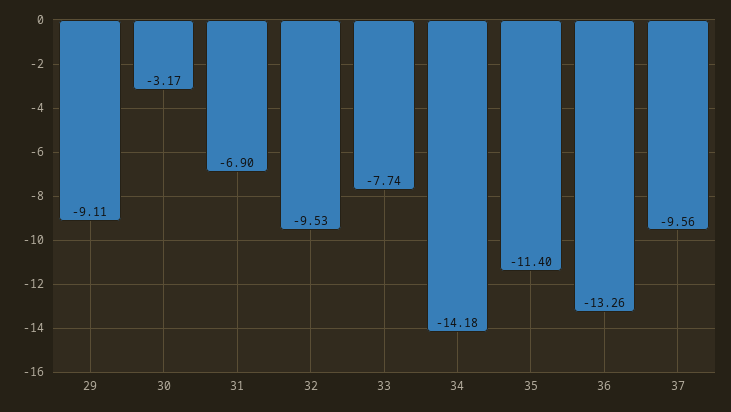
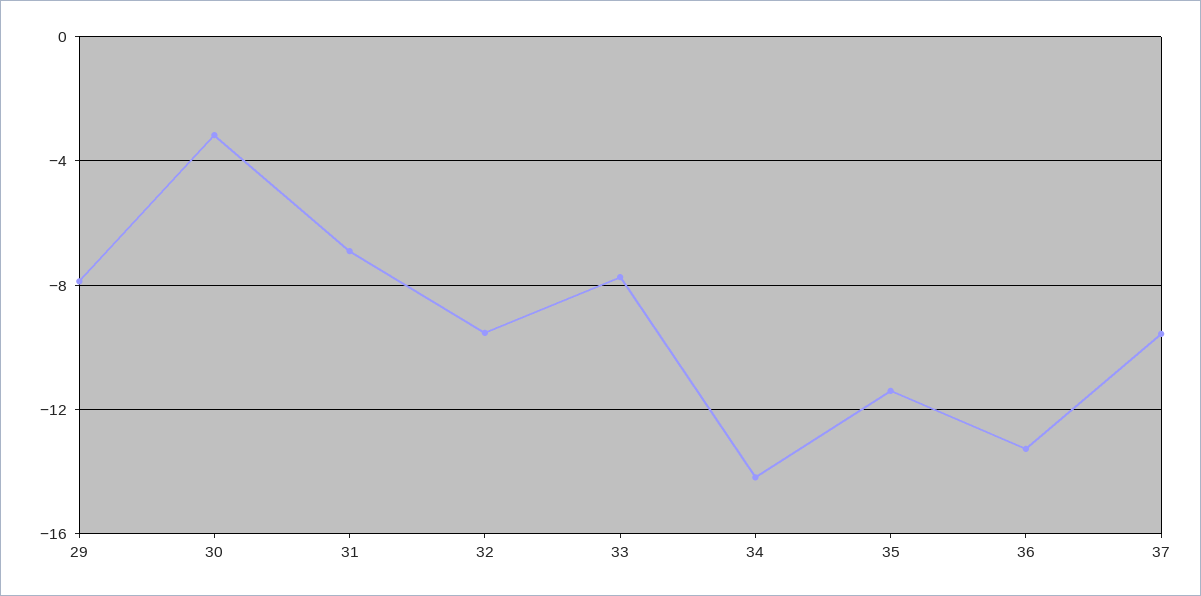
29: -9.11 -> -8

